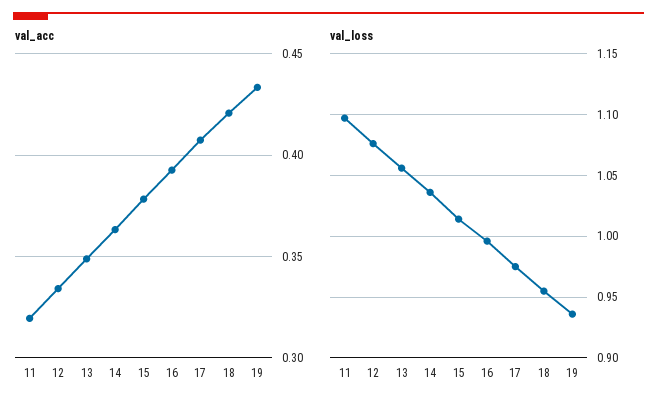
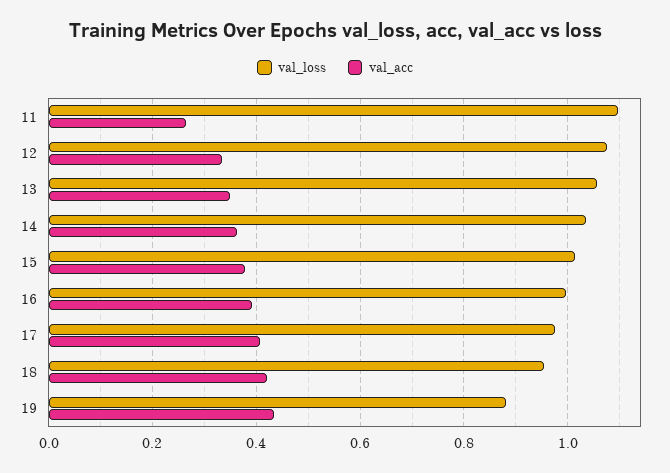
val_acc, 11: 0.32 -> 0.26
val_loss, 19: 0.935 -> 0.88

